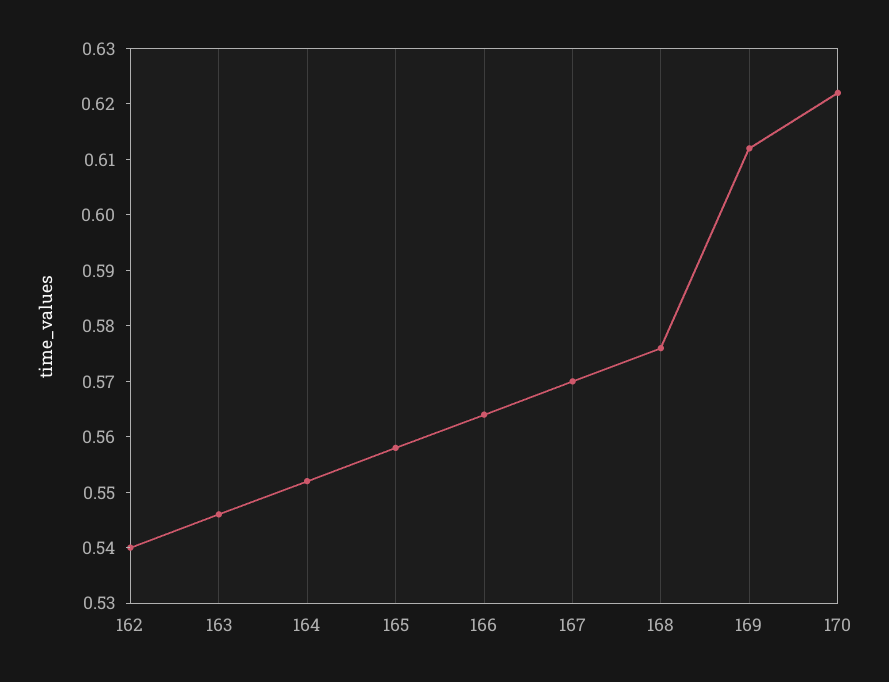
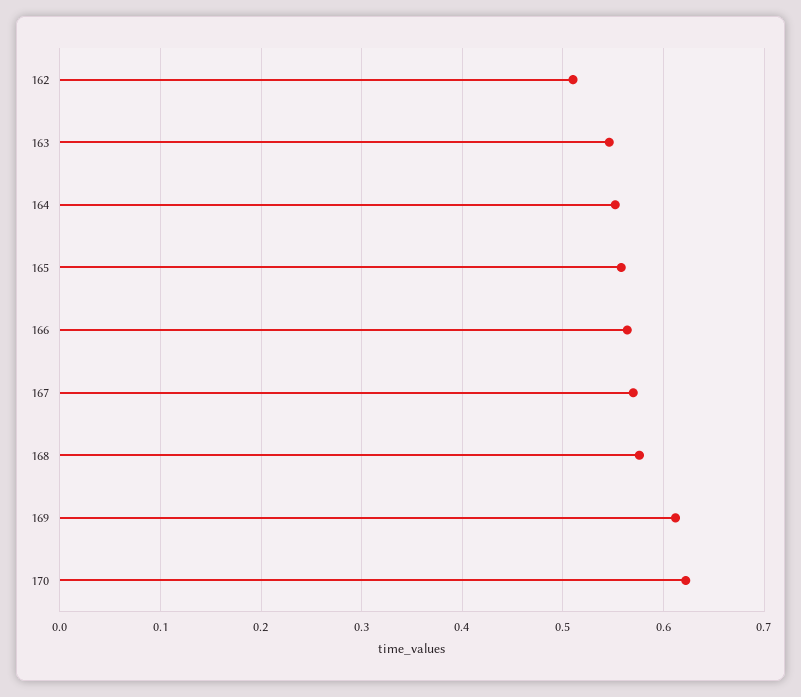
162: 0.54 -> 0.51

